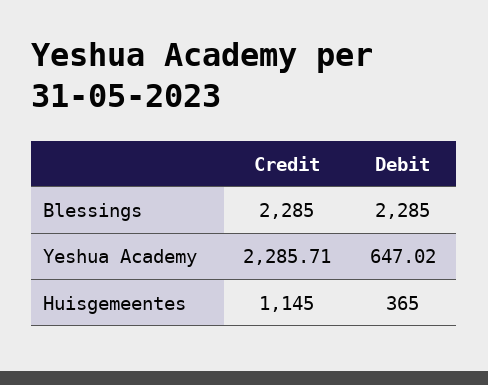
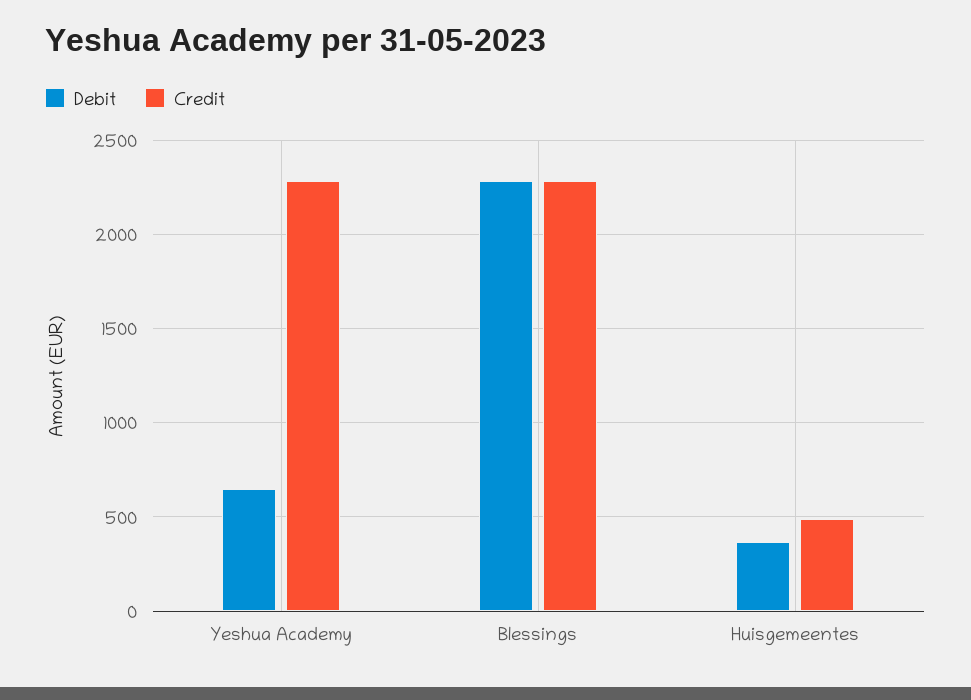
Credit, Huisgemeentes: 1145 -> 500

